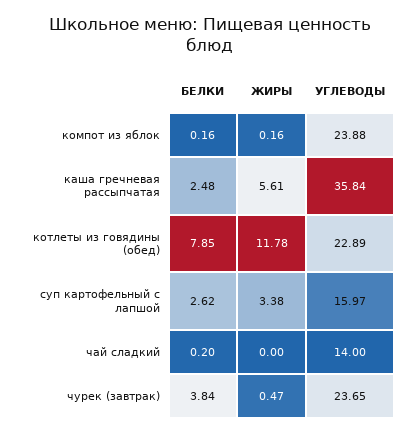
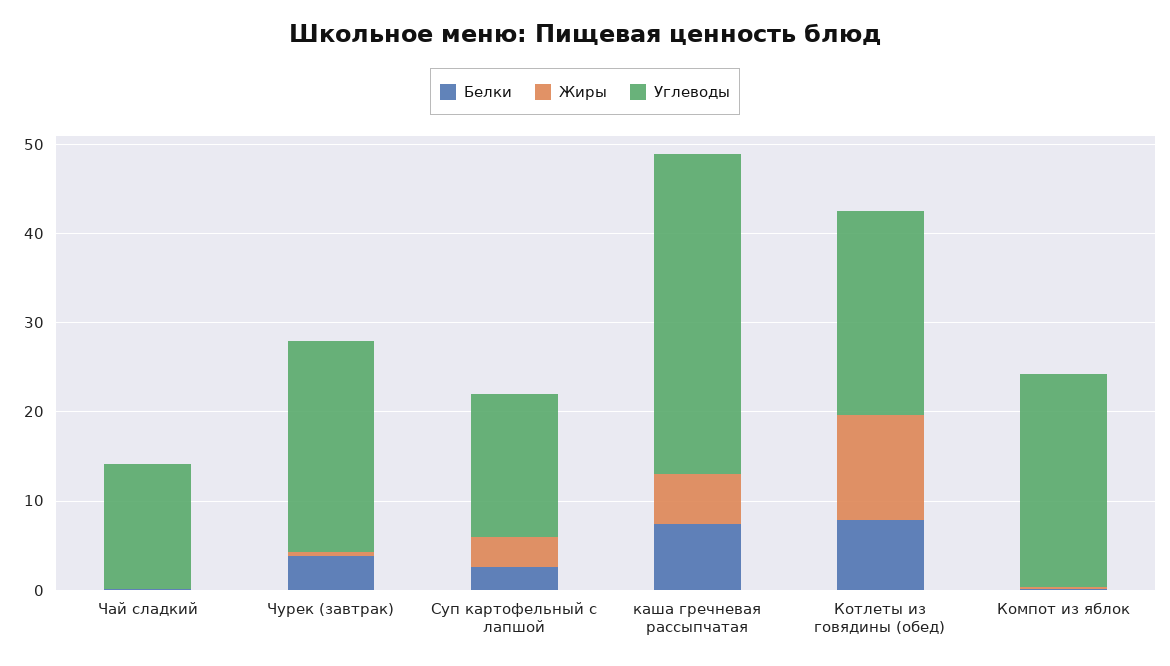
БЕЛКИ, каша гречневая рассыпчатая: 2.48 -> 8

